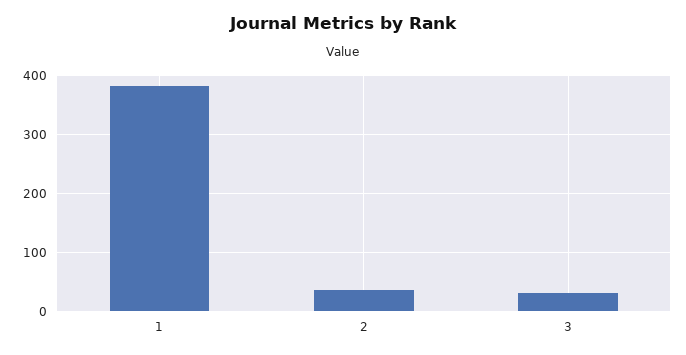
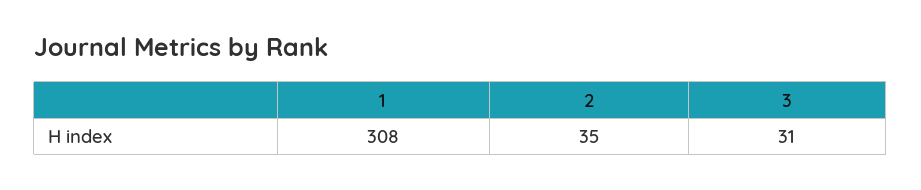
1: 380 -> 308

